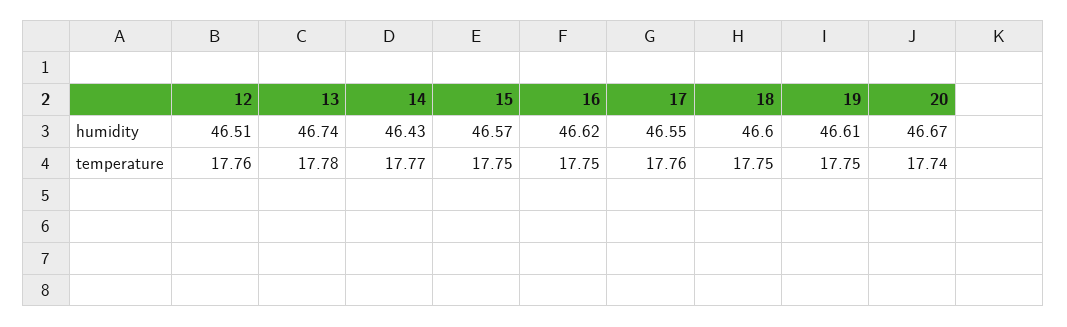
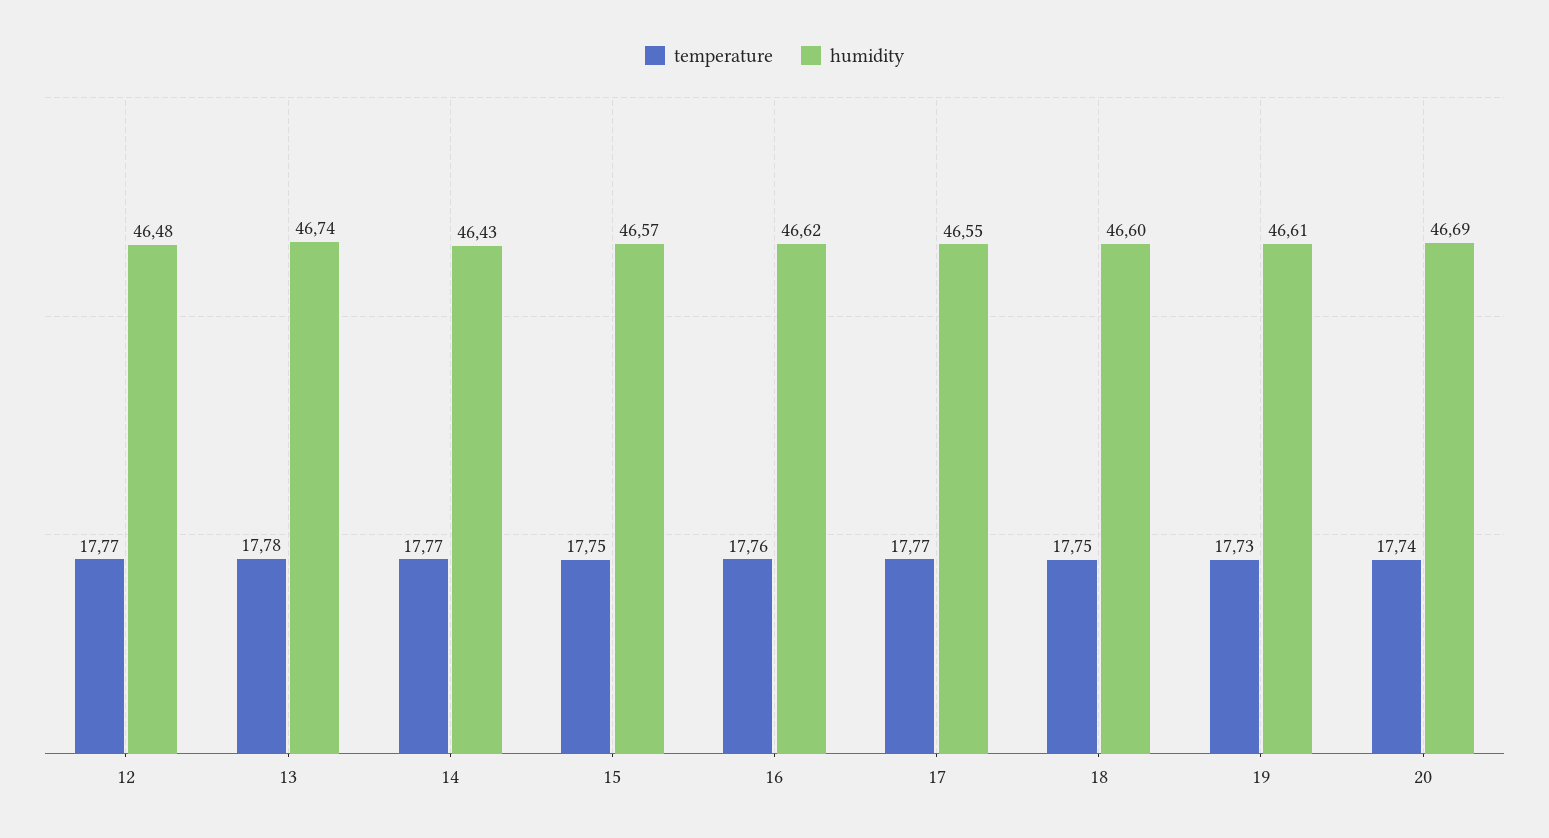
humidity, 12: 46.51 -> 46.48
humidity, 20: 46.67 -> 46.69
temperature, 12: 17.76 -> 17.77
temperature, 16: 17.75 -> 17.76
temperature, 17: 17.76 -> 17.77
temperature, 19: 17.75 -> 17.73

